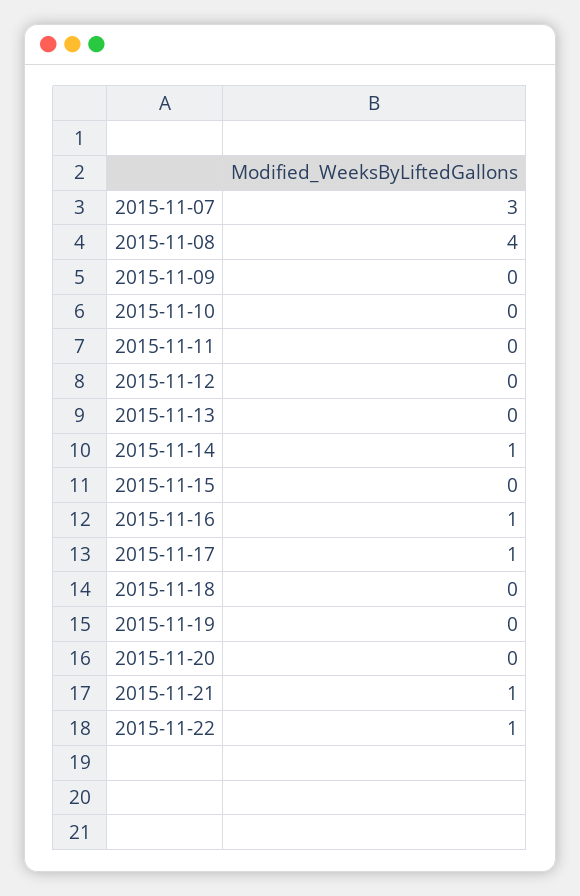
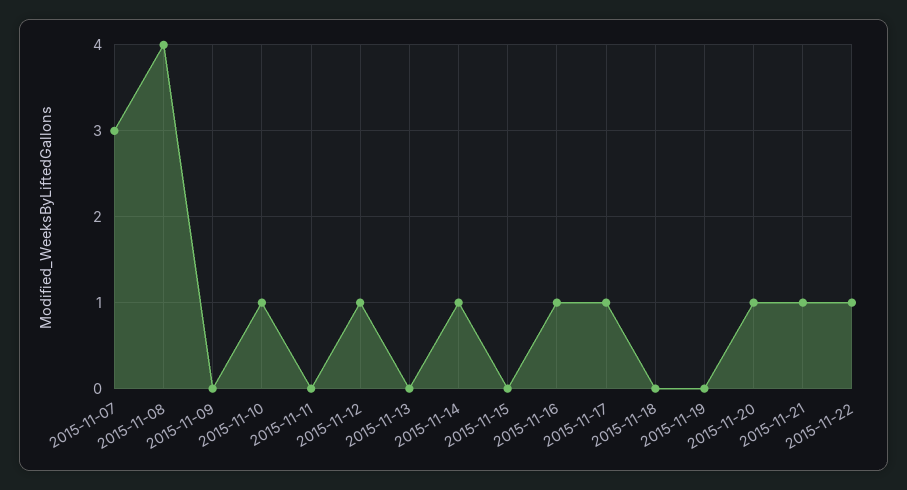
2015-11-10: 0 -> 1
2015-11-12: 0 -> 1
2015-11-20: 0 -> 1

